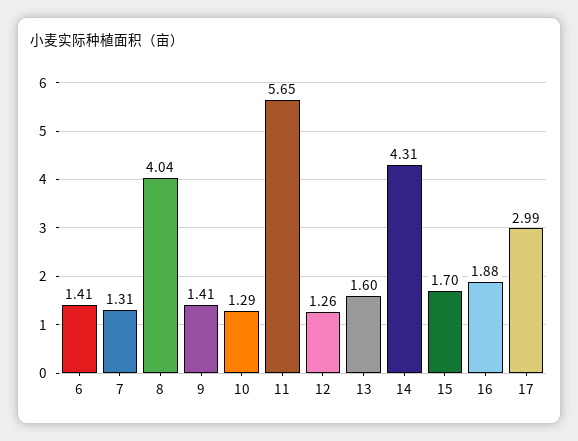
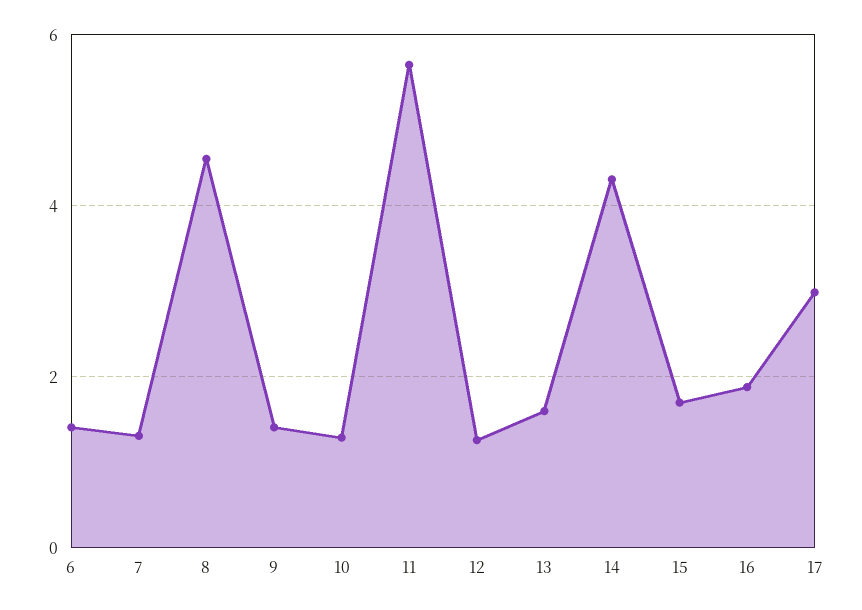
8: 4.04 -> 4.6

